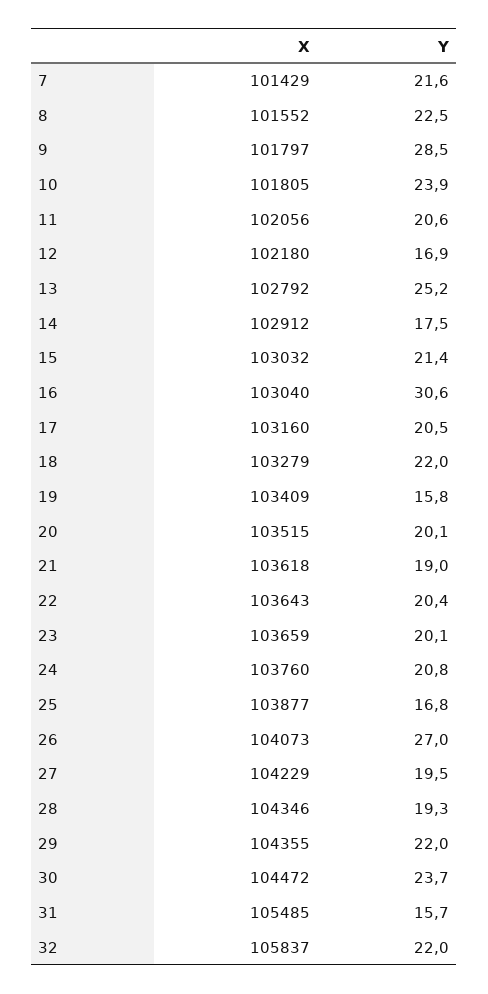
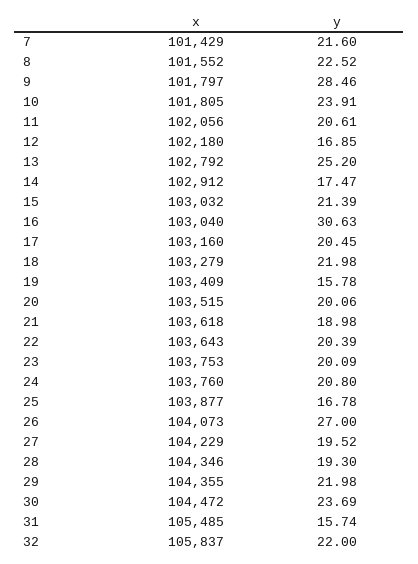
X, 23: 103659 -> 103753

